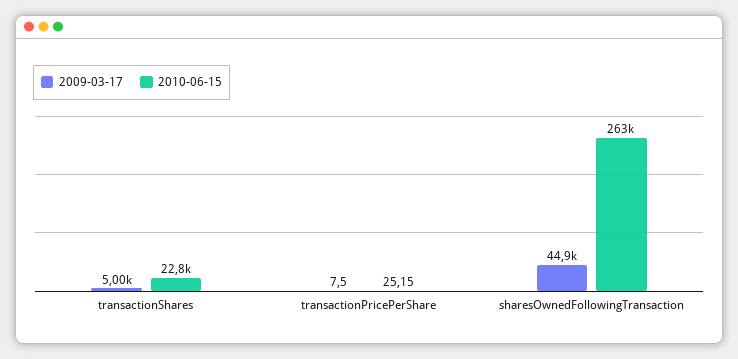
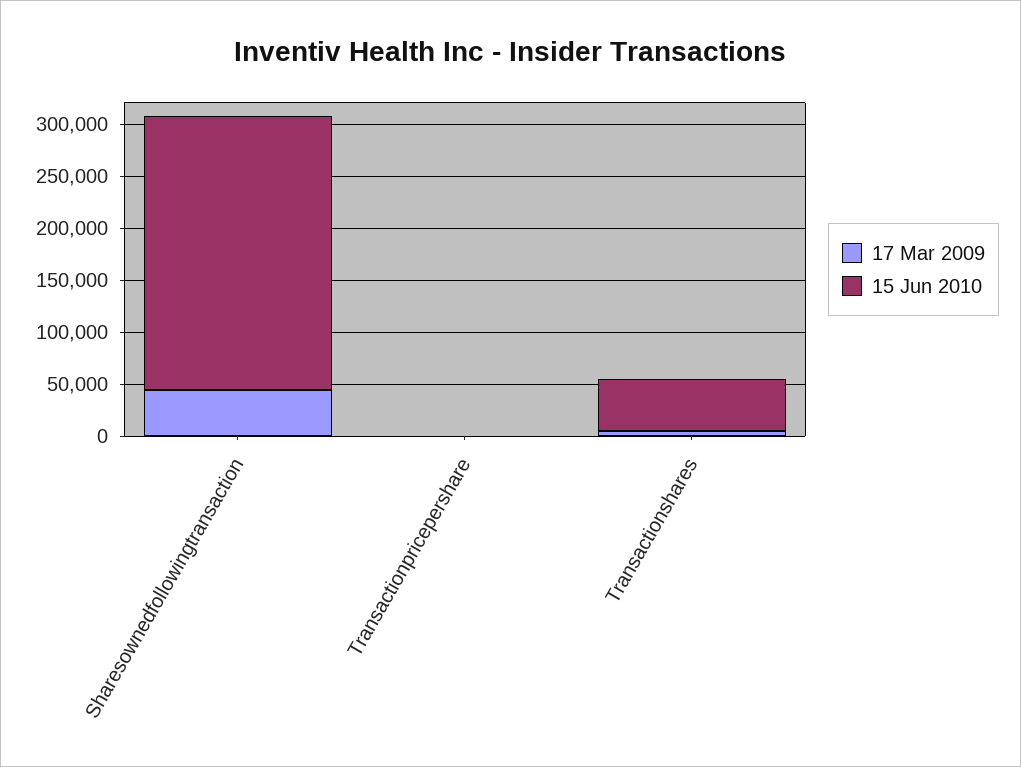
2010-06-15, transactionShares: 22800 -> 50000

